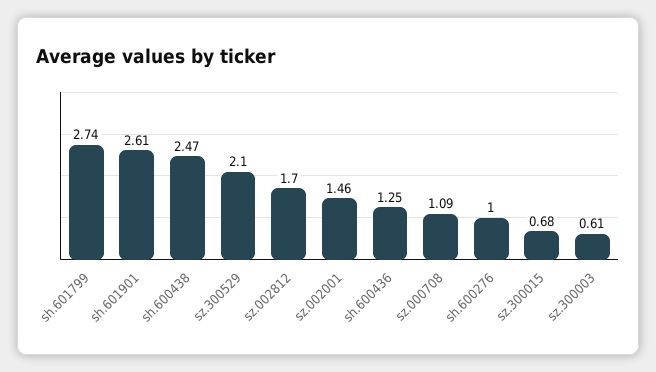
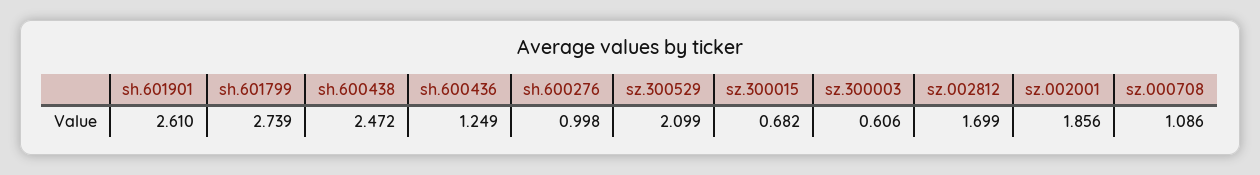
sz.002001: 1.46 -> 1.856

